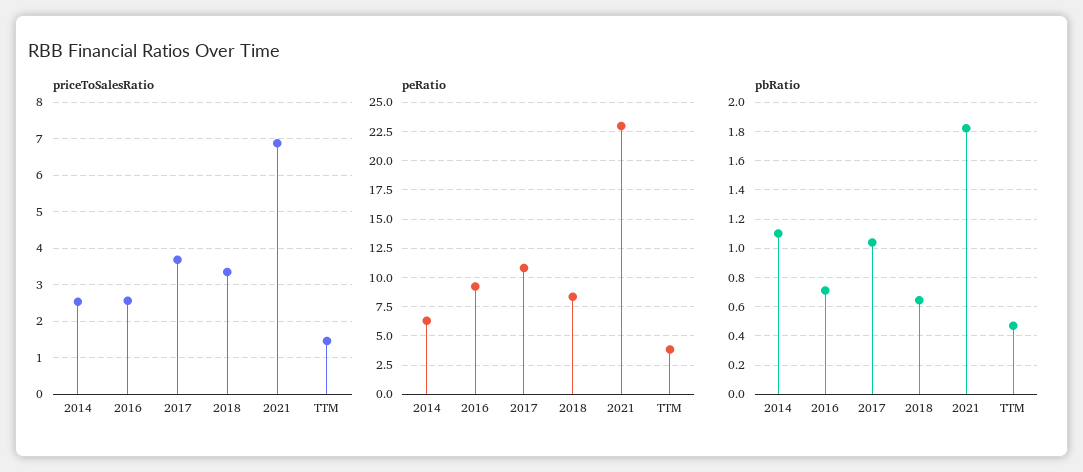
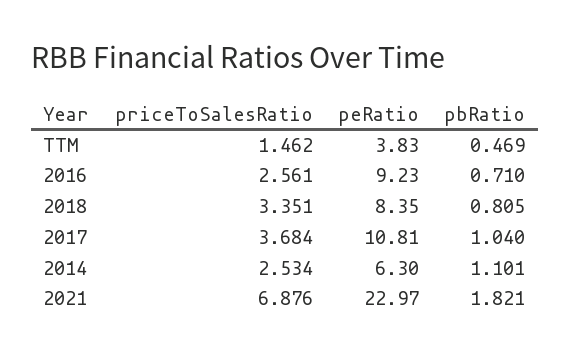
pbRatio, 2018: 0.65 -> 0.805

